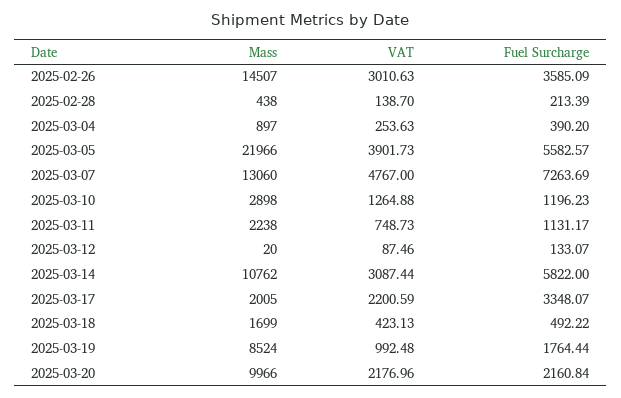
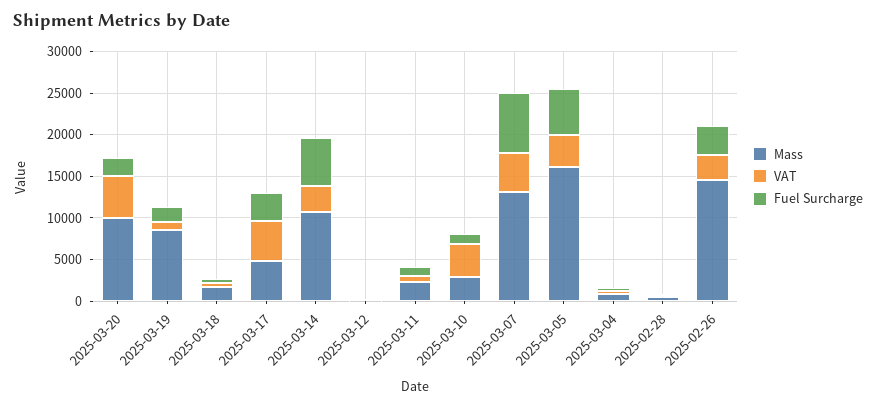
Mass, 2025-03-05: 21966 -> 16000
VAT, 2025-03-10: 1264.88 -> 4000
Mass, 2025-03-17: 2005 -> 5000
VAT, 2025-03-17: 2200.59 -> 5000
VAT, 2025-03-20: 2176.96 -> 5000

